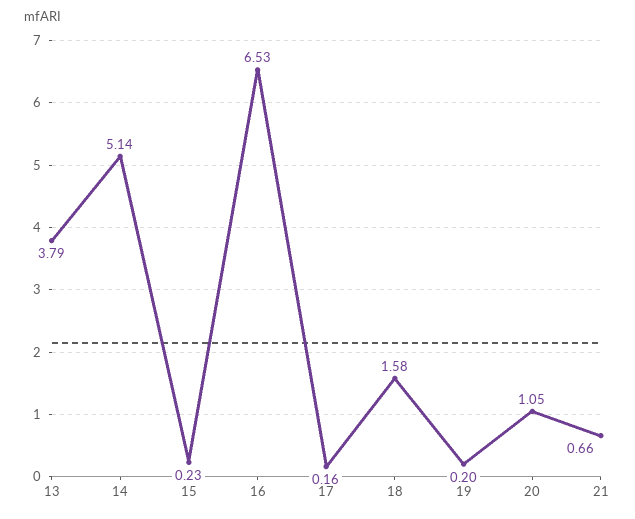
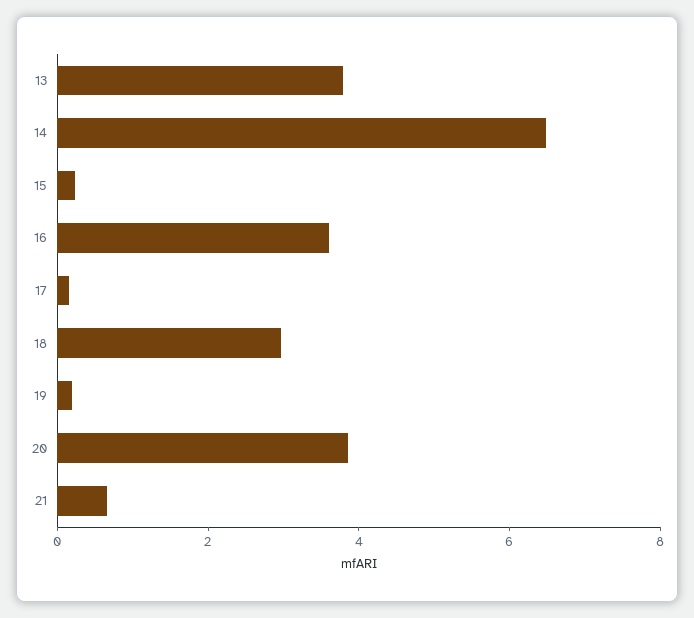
14: 5.14 -> 6.5
16: 6.53 -> 3.5
18: 1.58 -> 3
20: 1.05 -> 4

